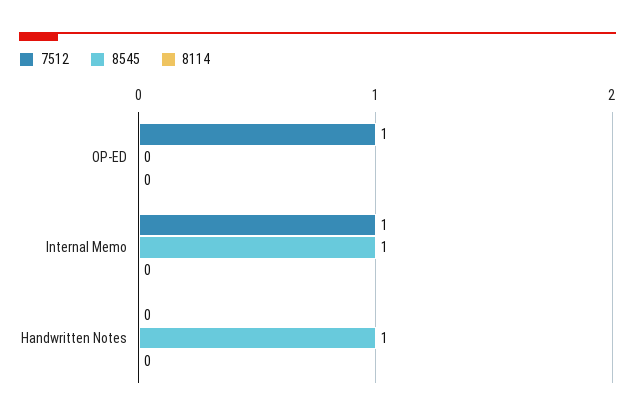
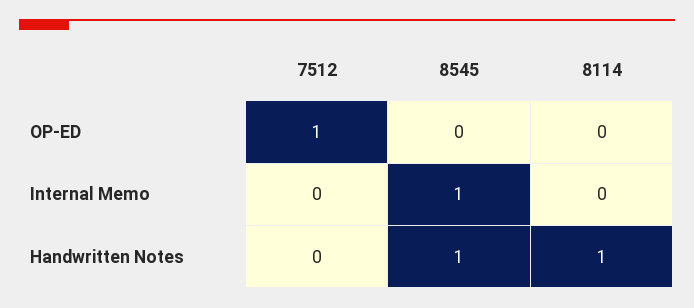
7512, Internal Memo: 1 -> 0
8114, Handwritten Notes: 0 -> 1

